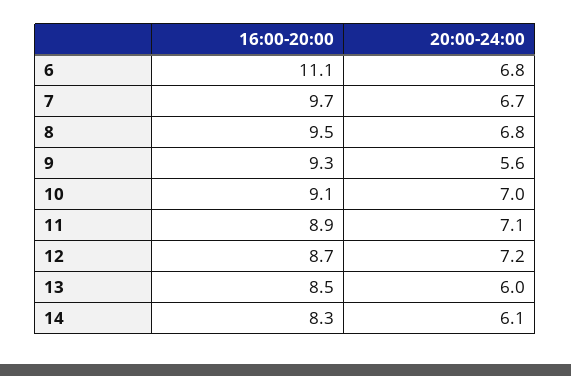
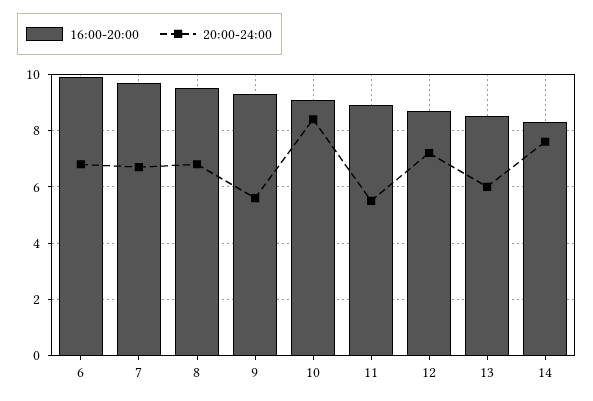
16:00-20:00, 6: 11.1 -> 10
20:00-24:00, 10: 7 -> 8.5
20:00-24:00, 11: 7.1 -> 5.5
20:00-24:00, 14: 6.1 -> 7.5

